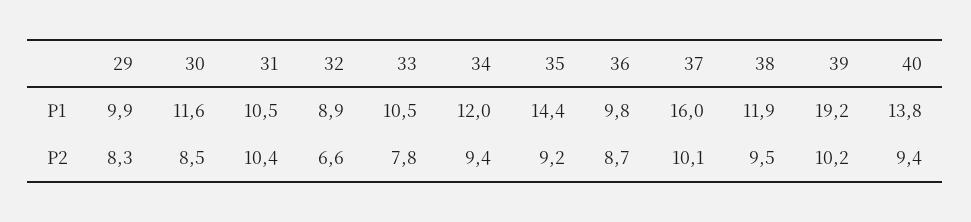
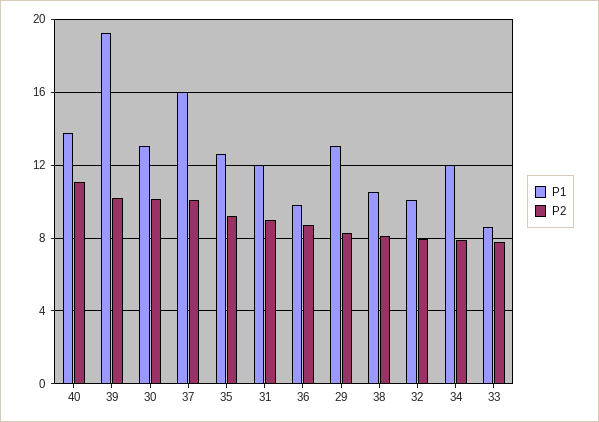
P1, 29: 9.9 -> 13
P1, 30: 11.6 -> 13
P1, 31: 10.5 -> 12
P1, 32: 8.9 -> 10
P1, 33: 10.5 -> 8.5
P1, 35: 14.4 -> 12.5
P1, 38: 11.9 -> 10.5
P2, 30: 8.5 -> 10
P2, 31: 10.4 -> 9
P2, 32: 6.6 -> 8
P2, 34: 9.4 -> 8
P2, 38: 9.5 -> 8
P2, 40: 9.4 -> 11

